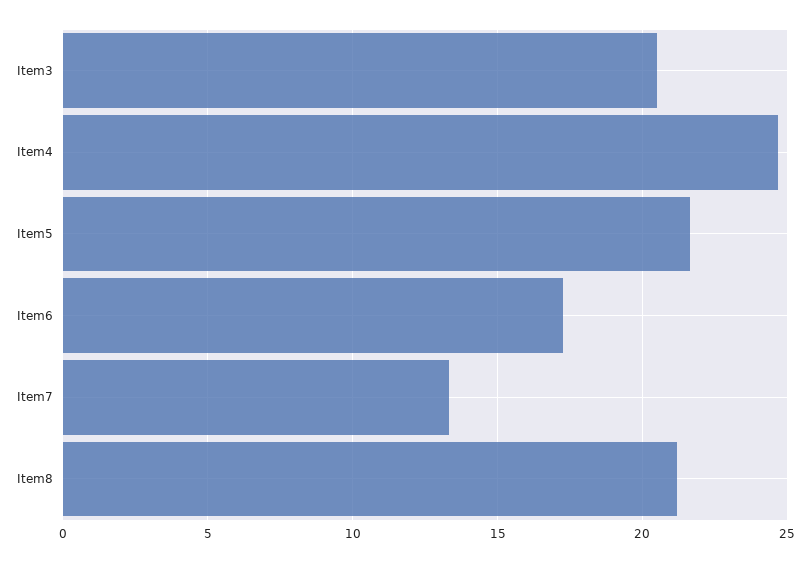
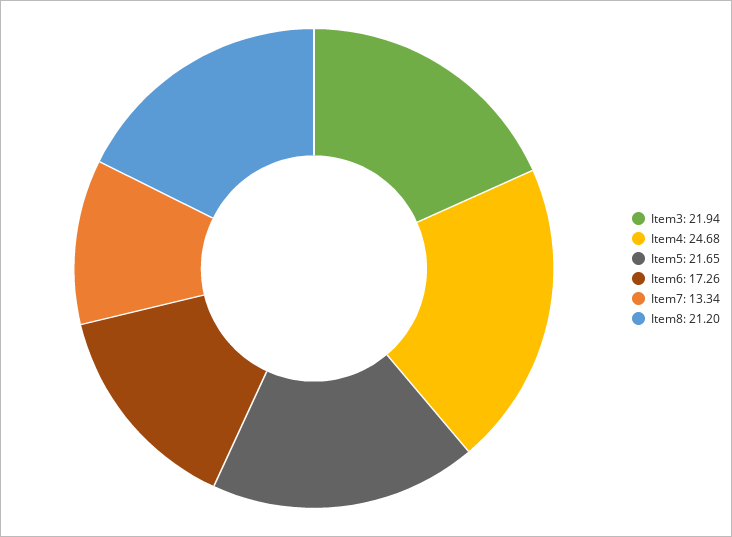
Item3: 20.5 -> 21.94

